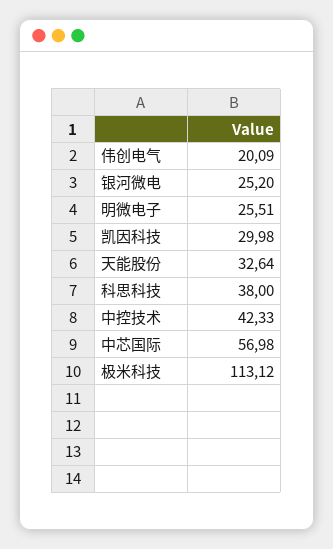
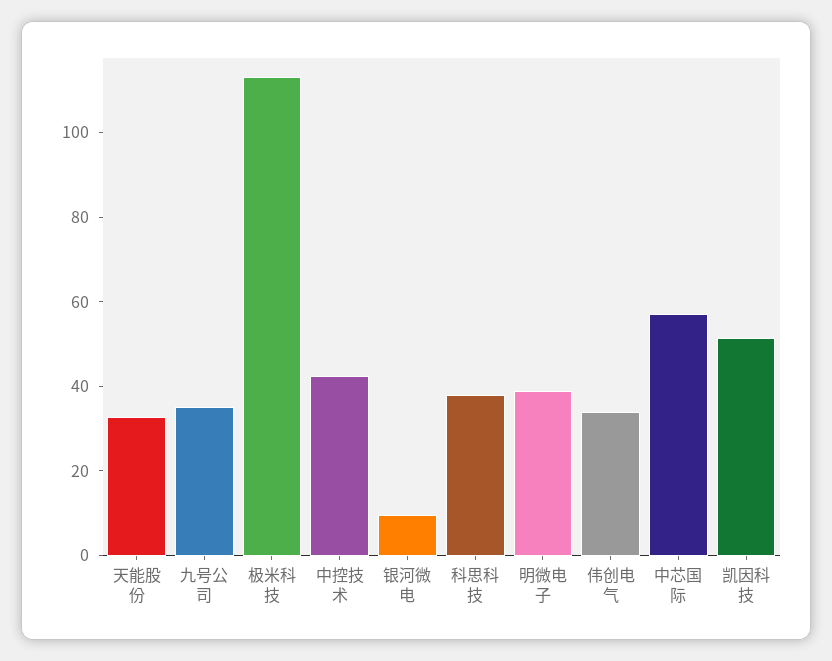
伟创电气: 20.09 -> 35
银河微电: 25.2 -> 10
明微电子: 25.51 -> 40
凯因科技: 29.98 -> 50
九号公司: none -> 35

